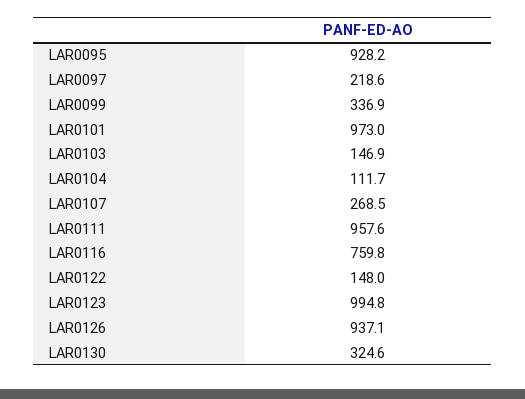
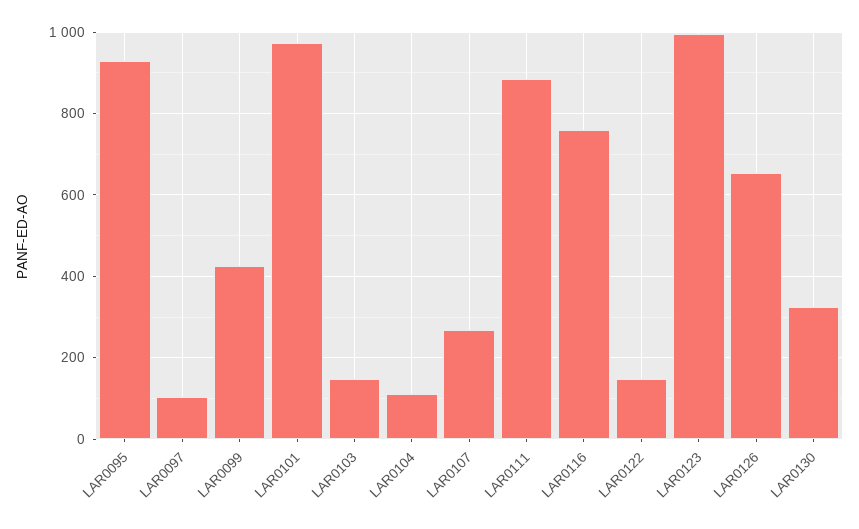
LAR0097: 218.6 -> 100
LAR0099: 336.9 -> 420
LAR0111: 957.6 -> 880
LAR0126: 937.1 -> 660

